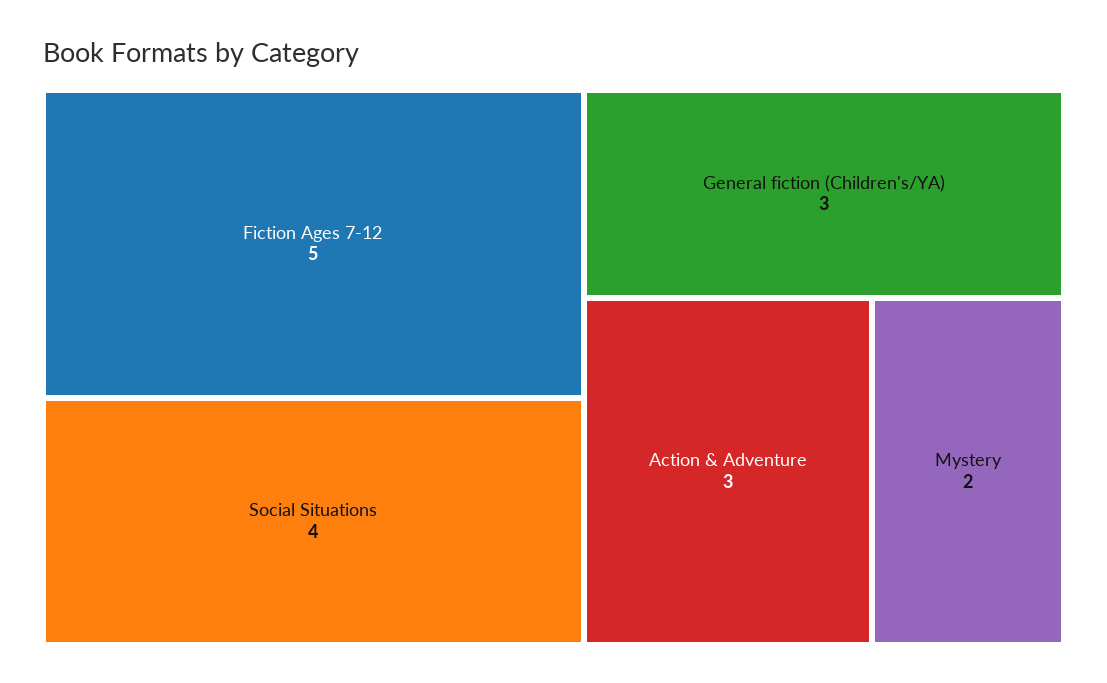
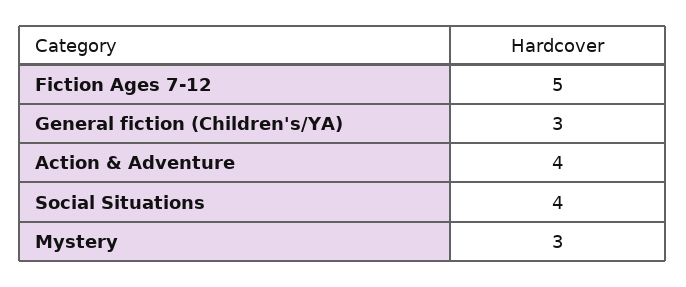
Action & Adventure: 3 -> 4
Mystery: 2 -> 3

